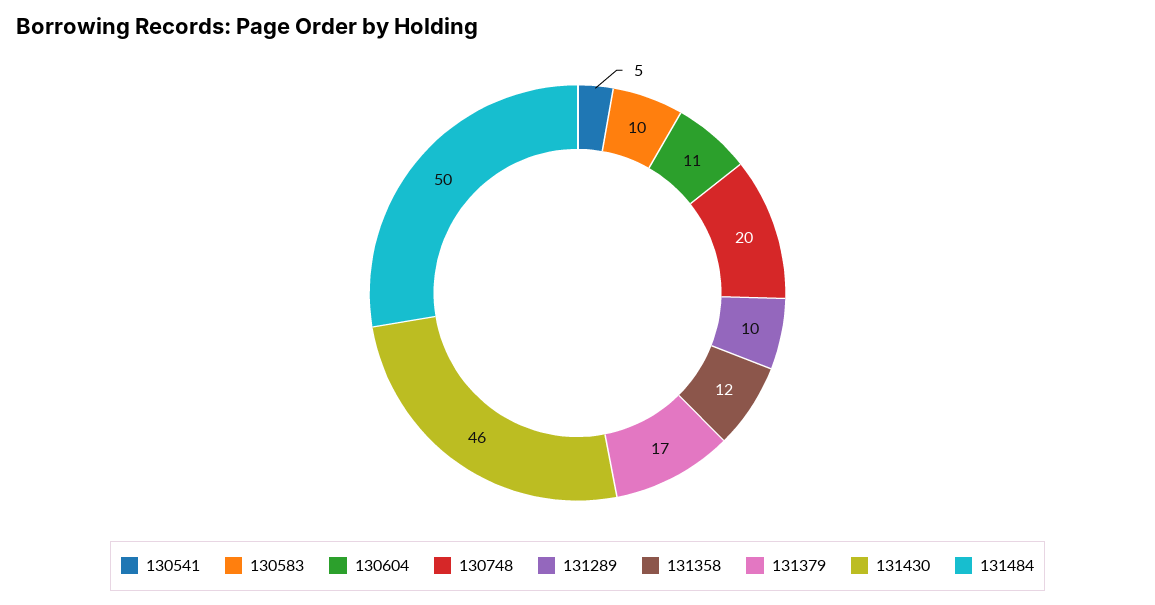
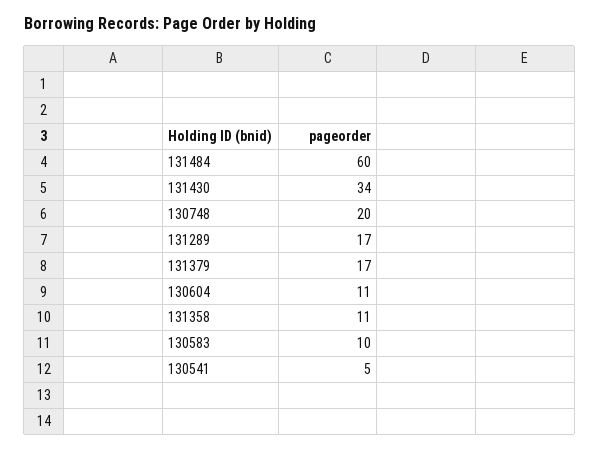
131289: 10 -> 17
131358: 12 -> 11
131430: 46 -> 34
131484: 50 -> 60

